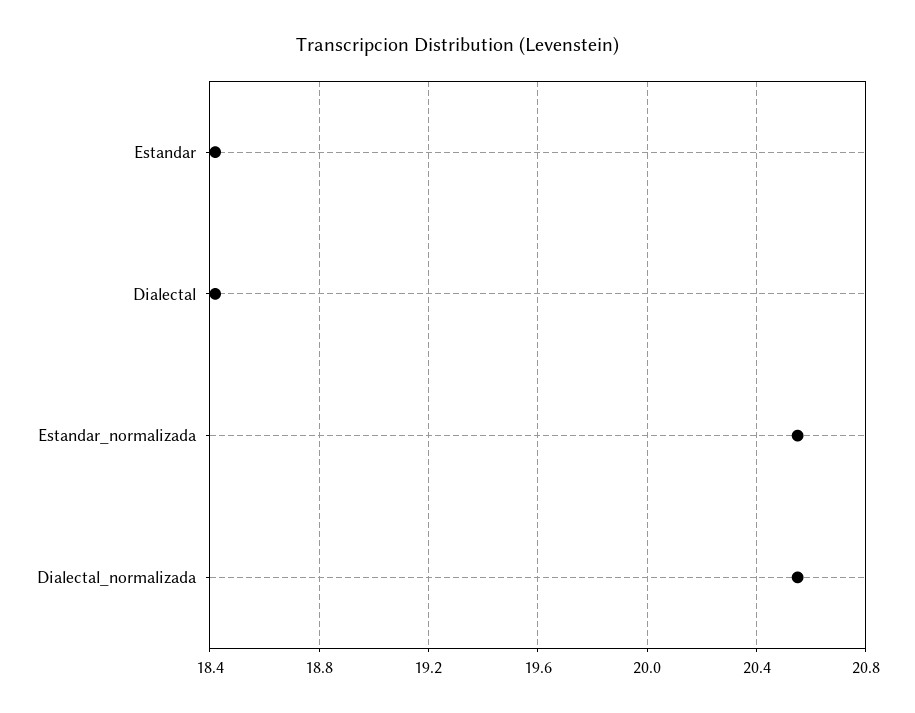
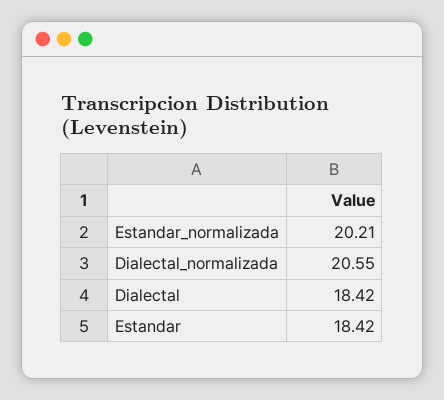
Estandar_normalizada: 20.55 -> 20.21

